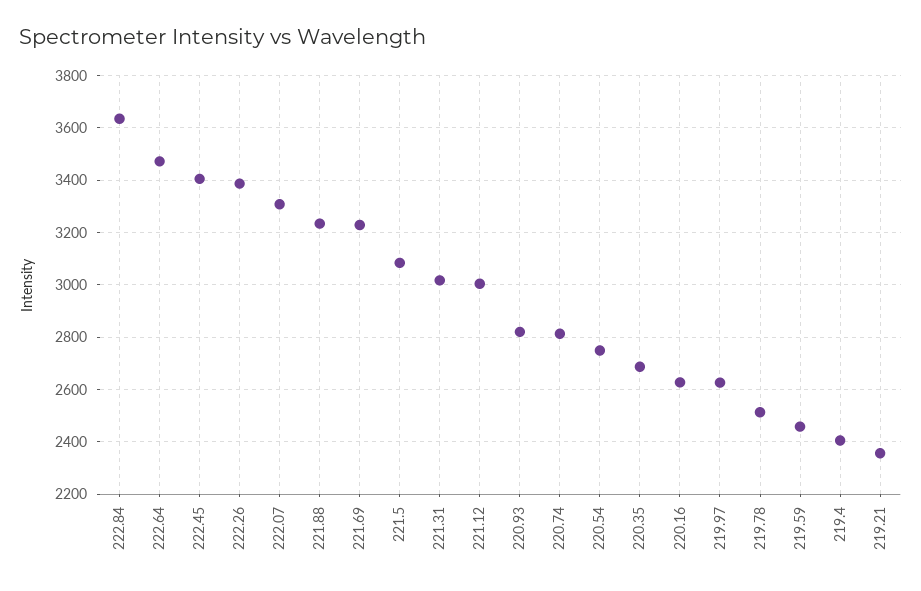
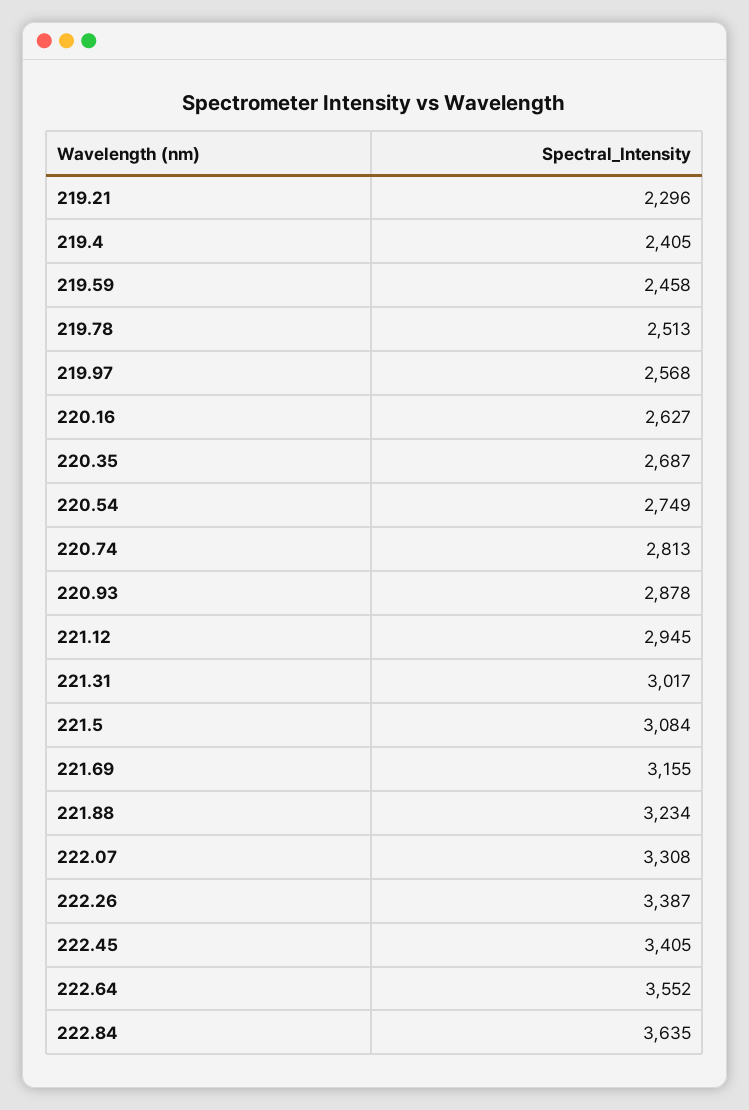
222.64: 3475 -> 3552
221.69: 3225 -> 3155
221.12: 3000 -> 2945
220.93: 2825 -> 2878
219.97: 2625 -> 2568
219.21: 2350 -> 2296

